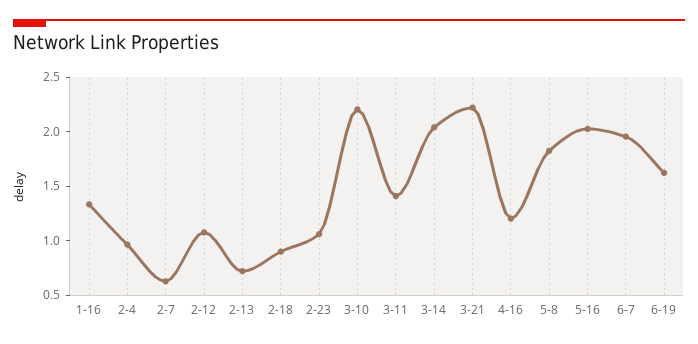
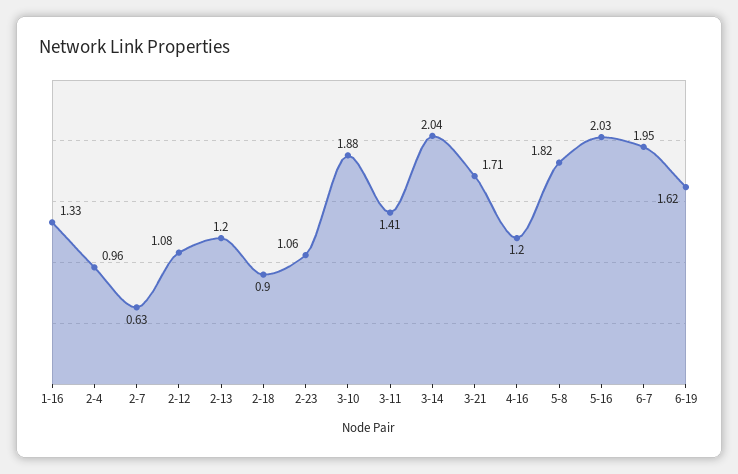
2-13: 0.7 -> 1.2
3-10: 2.2 -> 1.88
3-21: 2.2 -> 1.71

